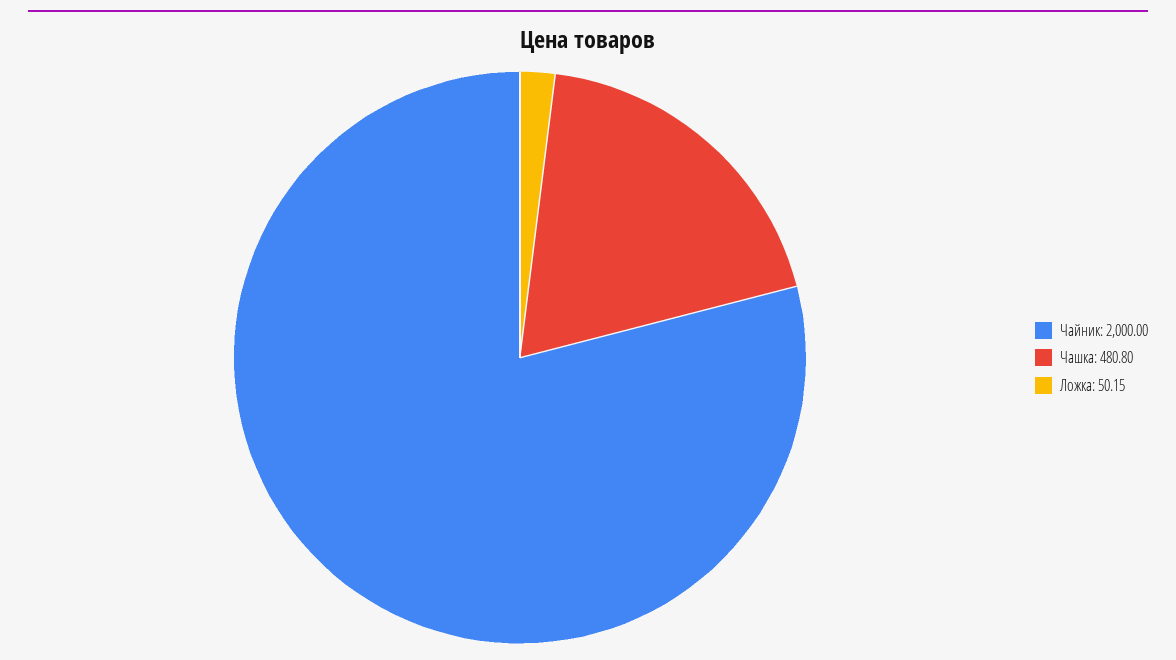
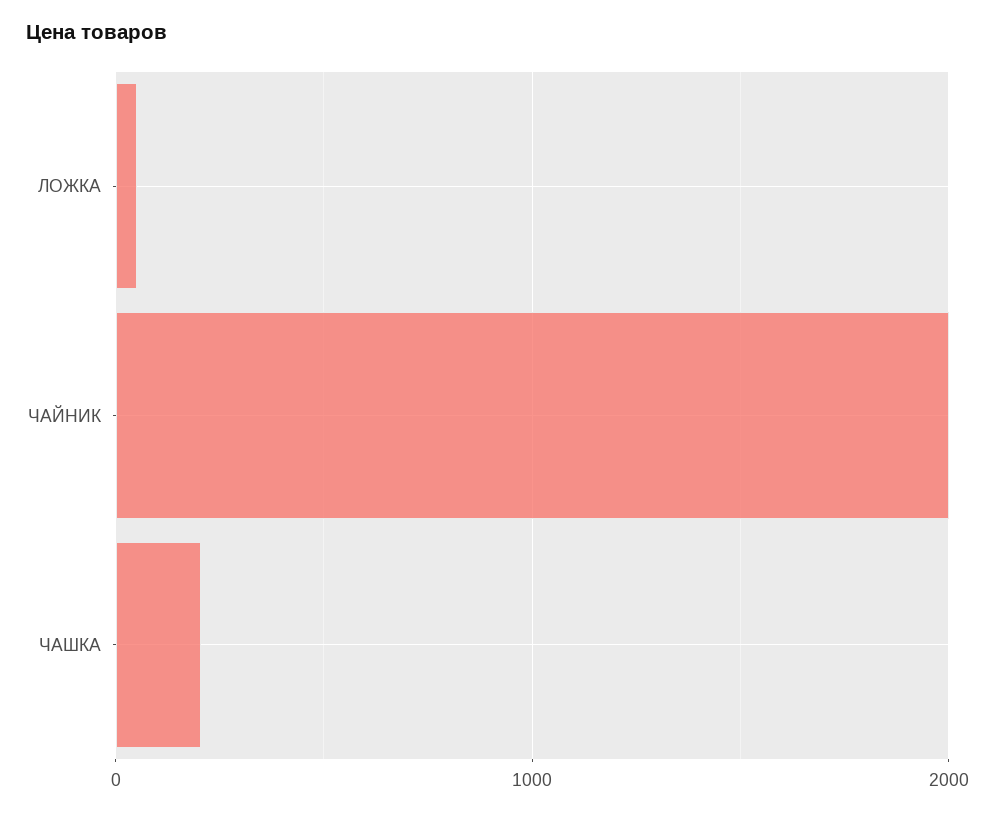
Чашка: 480.8 -> 200

